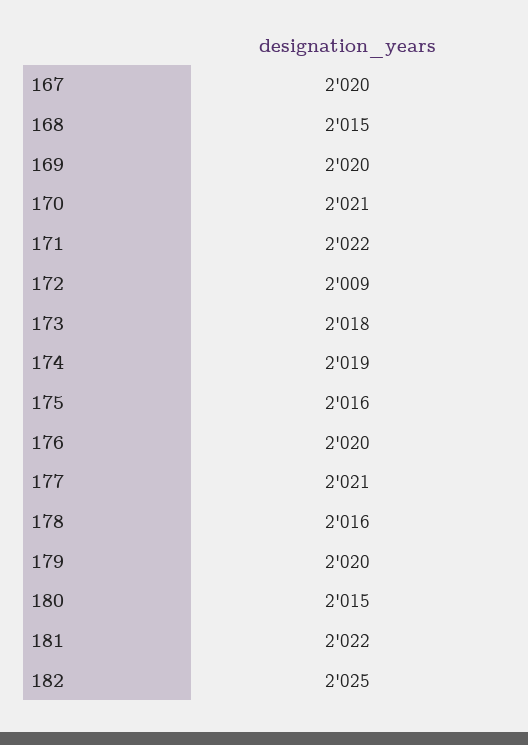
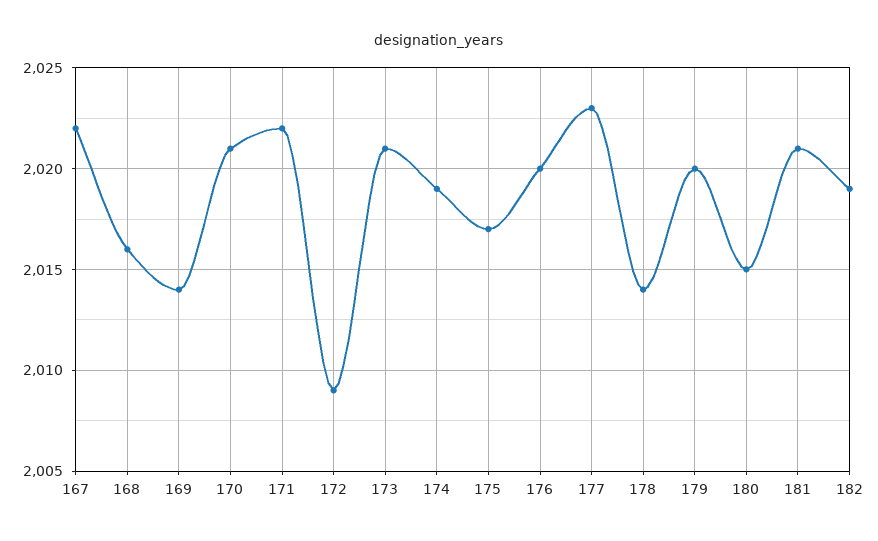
167: 2020 -> 2022
168: 2015 -> 2016
169: 2020 -> 2014
173: 2018 -> 2021
175: 2016 -> 2017
177: 2021 -> 2023
178: 2016 -> 2014
181: 2022 -> 2021
182: 2025 -> 2019

